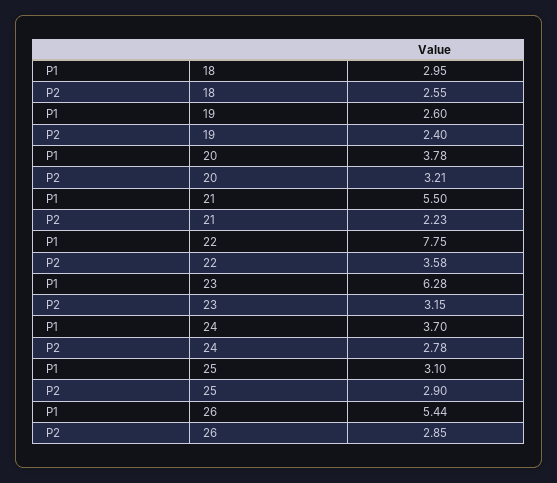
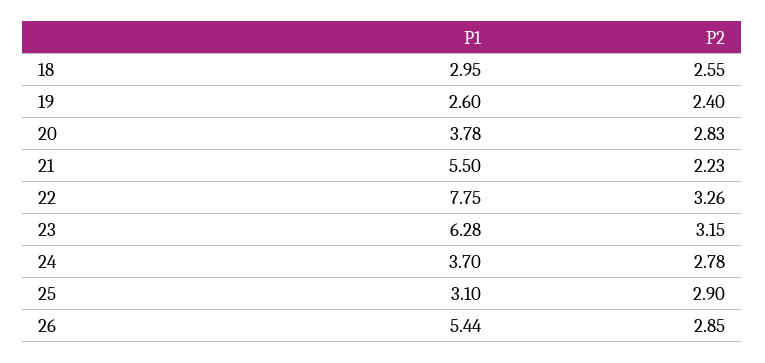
P2, 20: 3.21 -> 2.83
P2, 22: 3.58 -> 3.26

